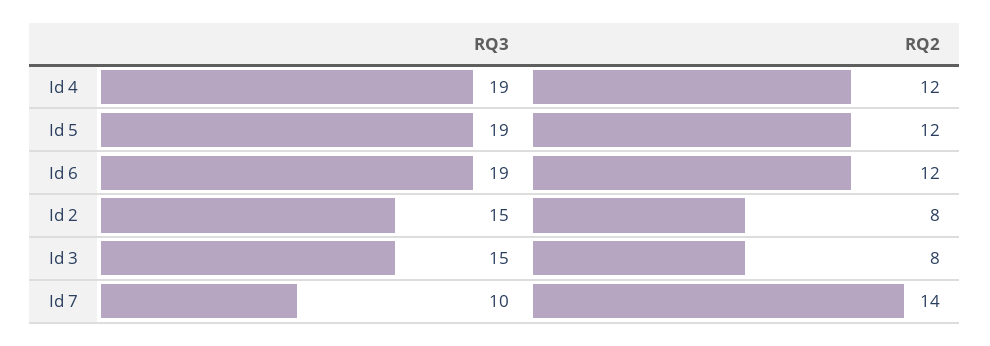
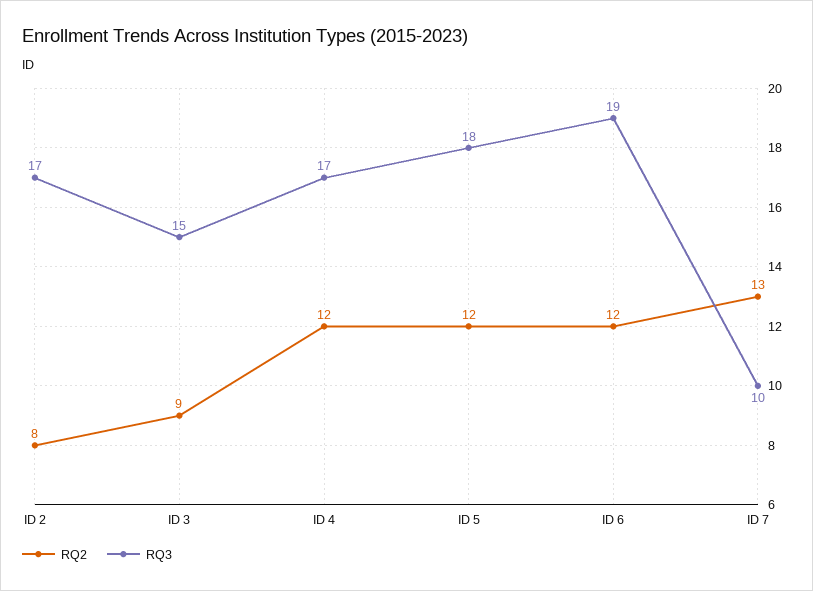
RQ3, Id 4: 19 -> 17
RQ3, Id 5: 19 -> 18
RQ3, Id 2: 15 -> 17
RQ2, Id 3: 8 -> 9
RQ2, Id 7: 14 -> 13

